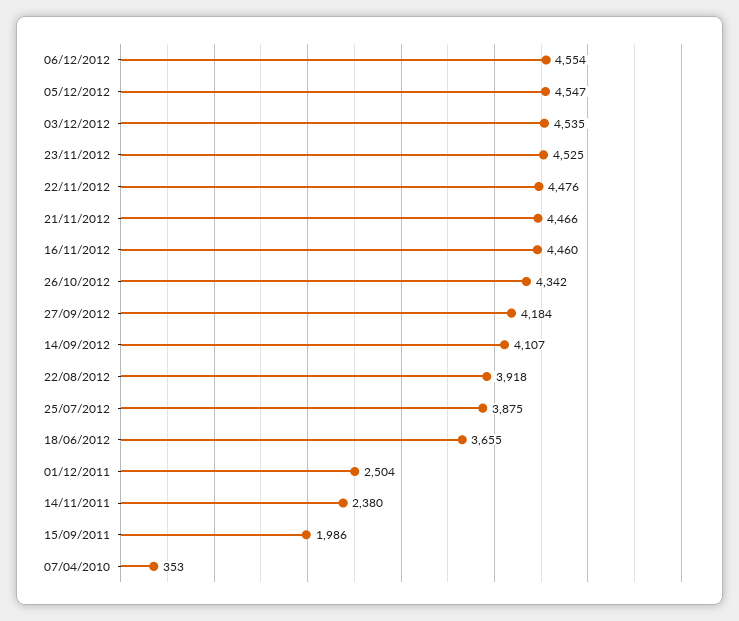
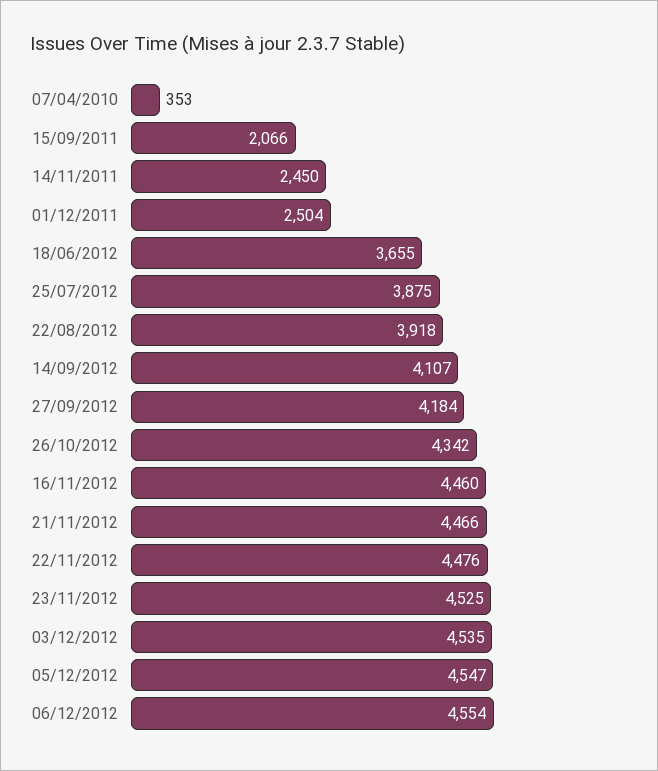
14/11/2011: 2380 -> 2450
15/09/2011: 1986 -> 2066

